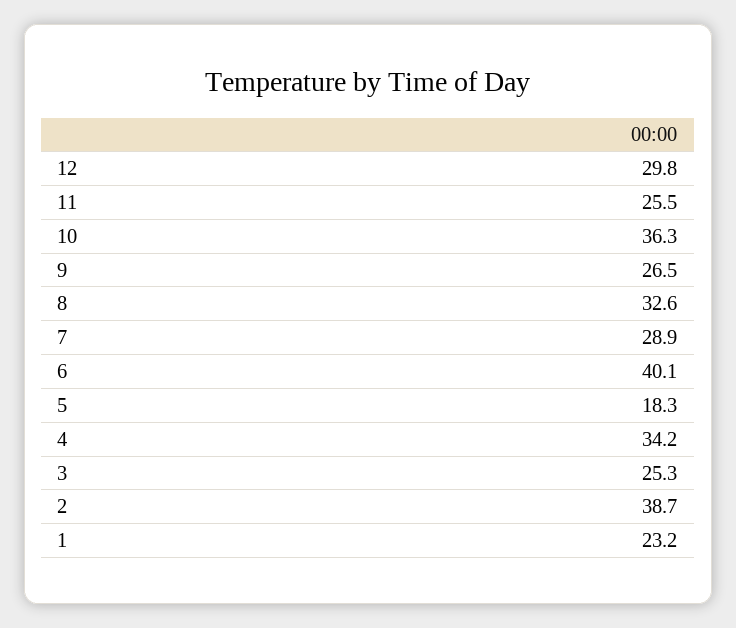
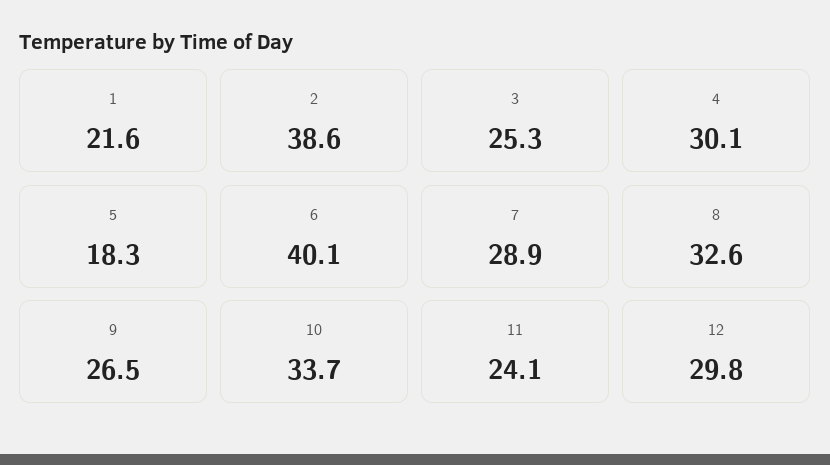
11: 25.5 -> 24.1
10: 36.3 -> 33.7
4: 34.2 -> 30.1
2: 38.7 -> 38.6
1: 23.2 -> 21.6

